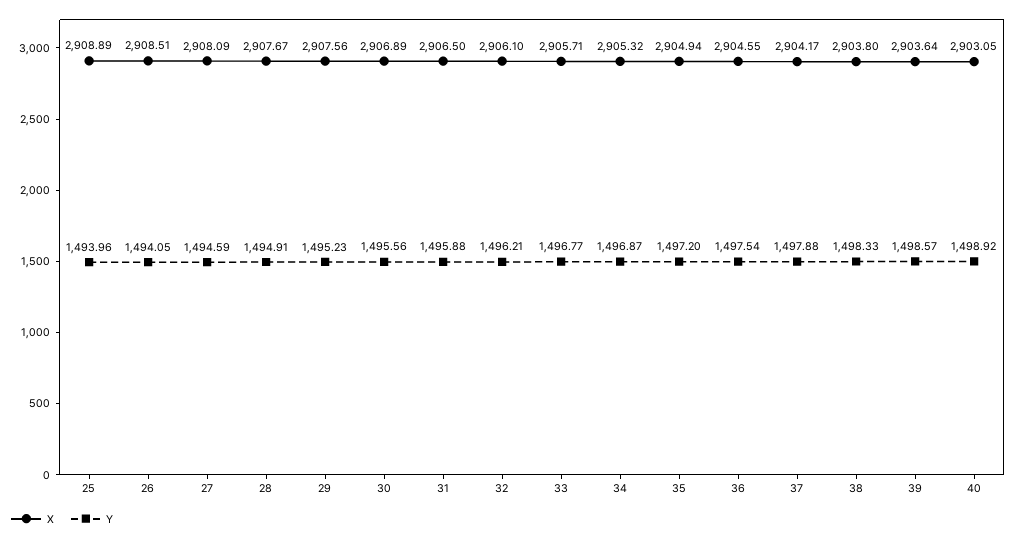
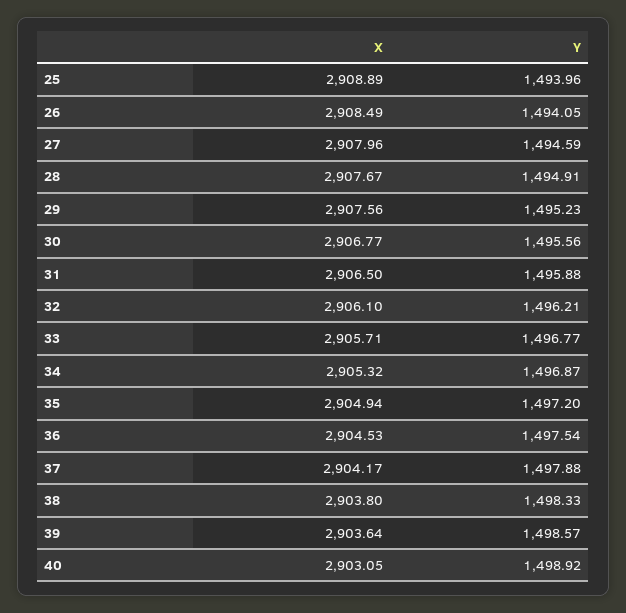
X, 26: 2908.51 -> 2908.49
X, 27: 2908.09 -> 2907.96
X, 30: 2906.89 -> 2906.77
X, 36: 2904.55 -> 2904.53

